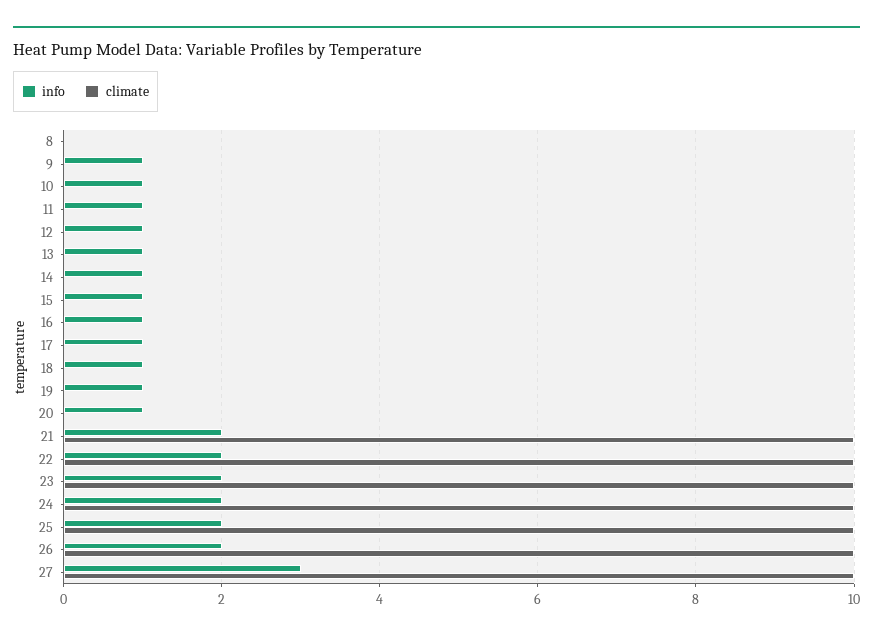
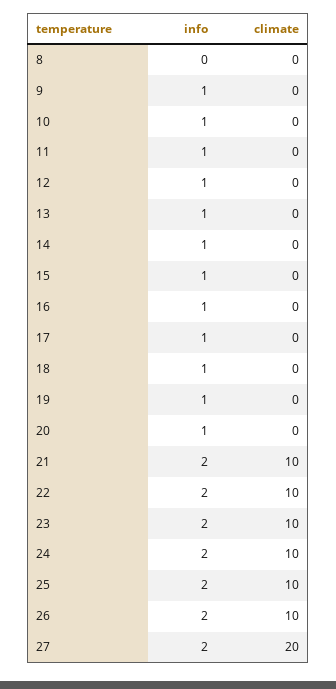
info, 27: 3 -> 2
climate, 27: 10 -> 20

